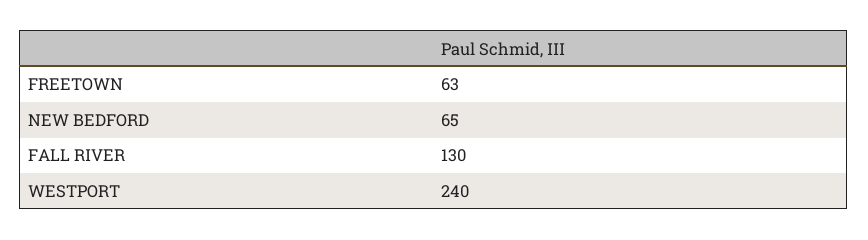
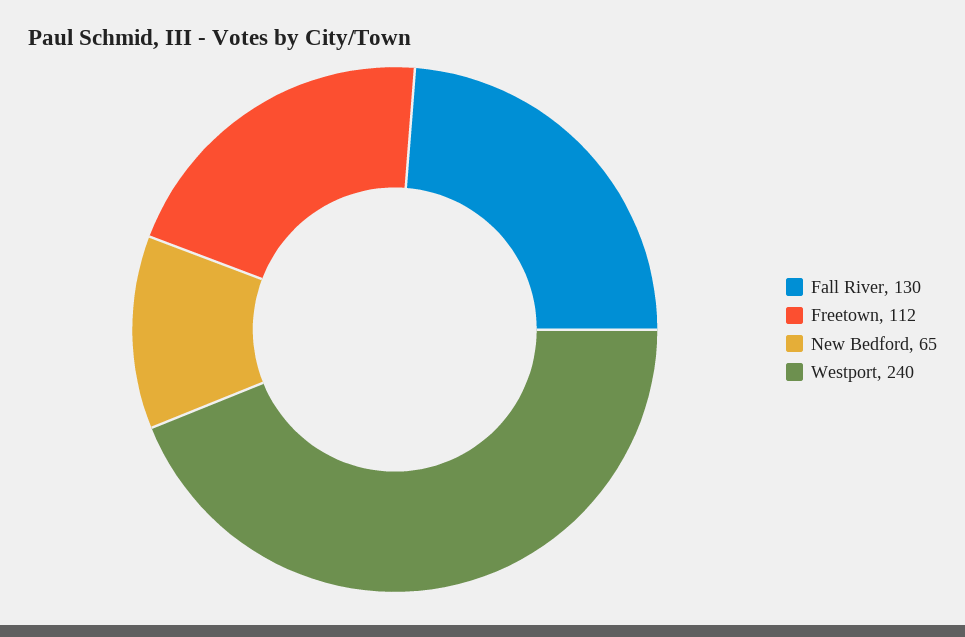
FREETOWN: 63 -> 112

